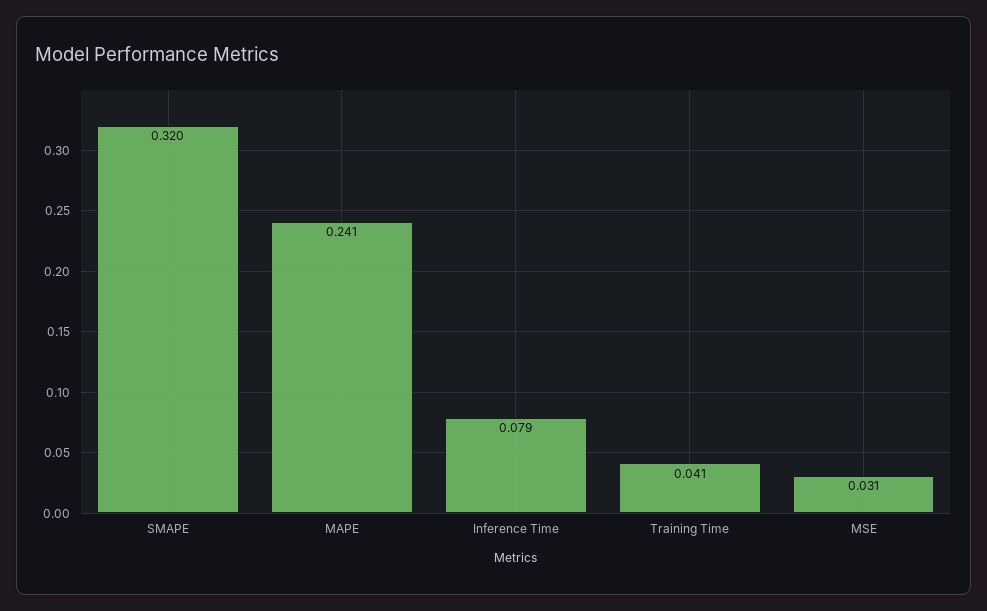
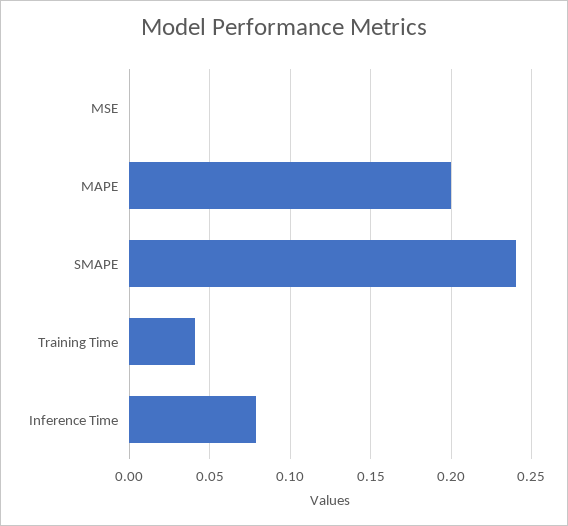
SMAPE: 0.32 -> 0.24
MAPE: 0.241 -> 0.2
MSE: 0.031 -> 0

